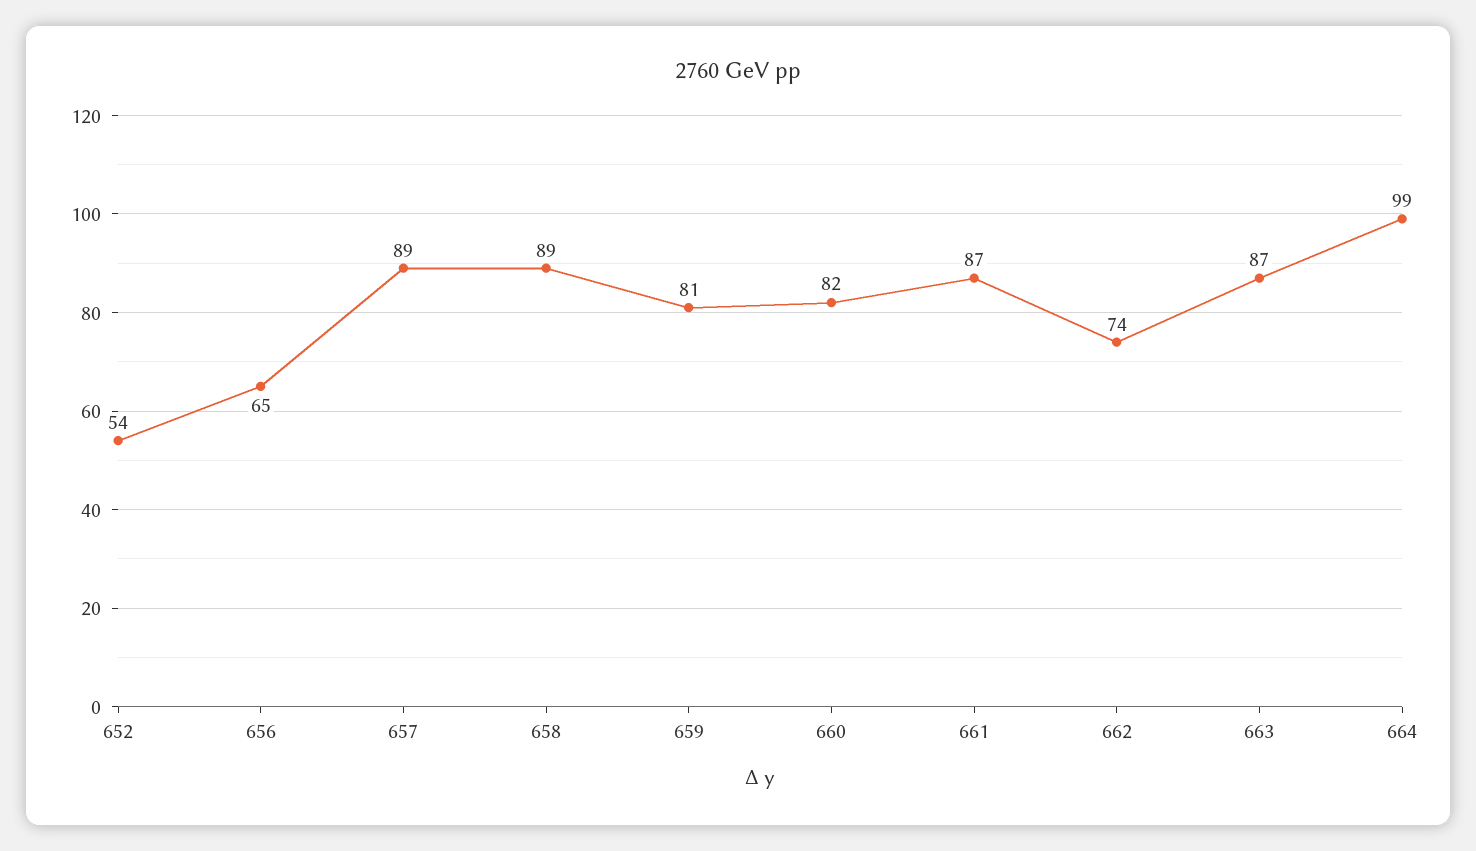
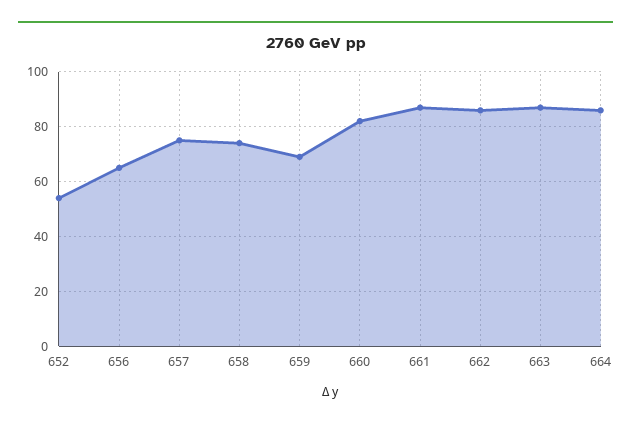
657: 89 -> 75
658: 89 -> 75
659: 81 -> 70
662: 74 -> 85
664: 99 -> 85

